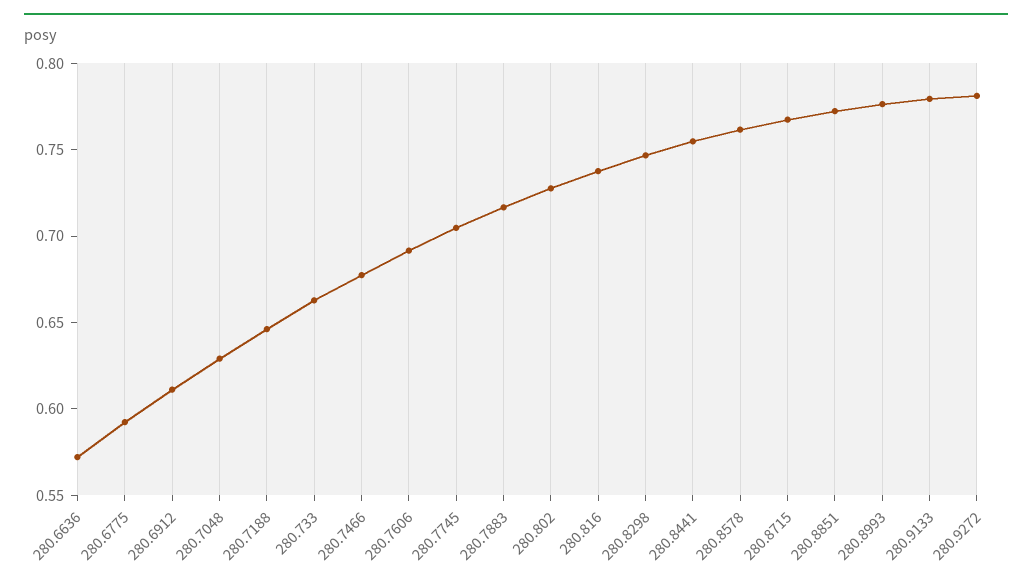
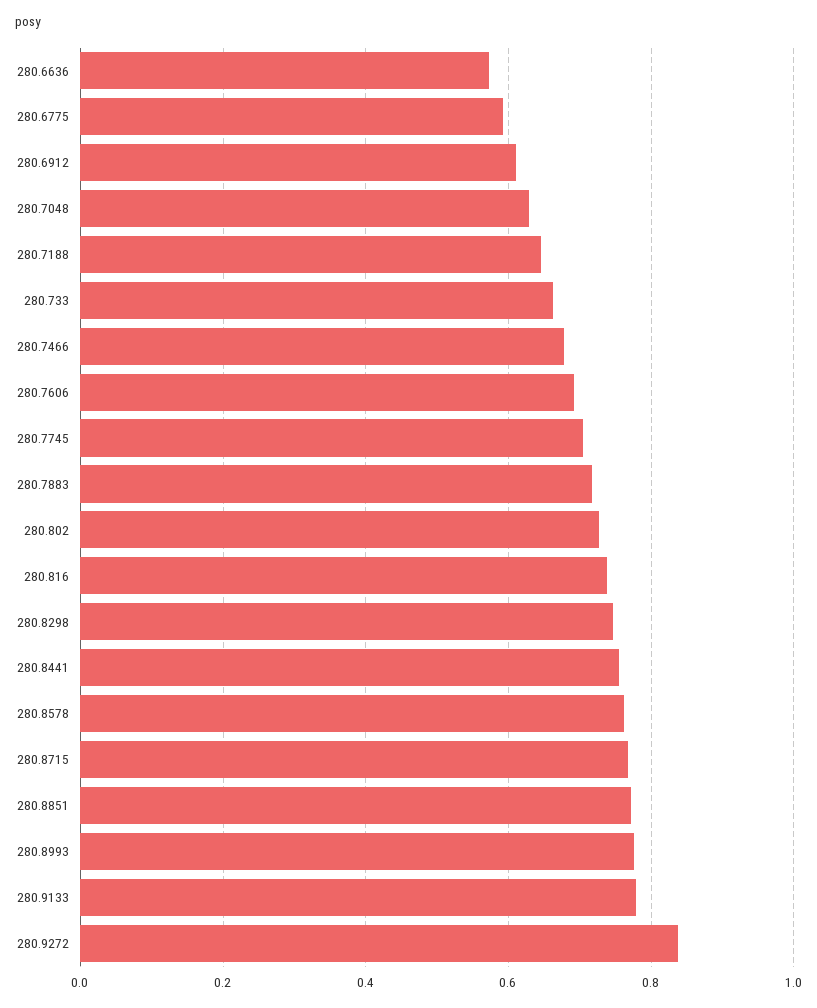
280.9272: 0.78 -> 0.84

